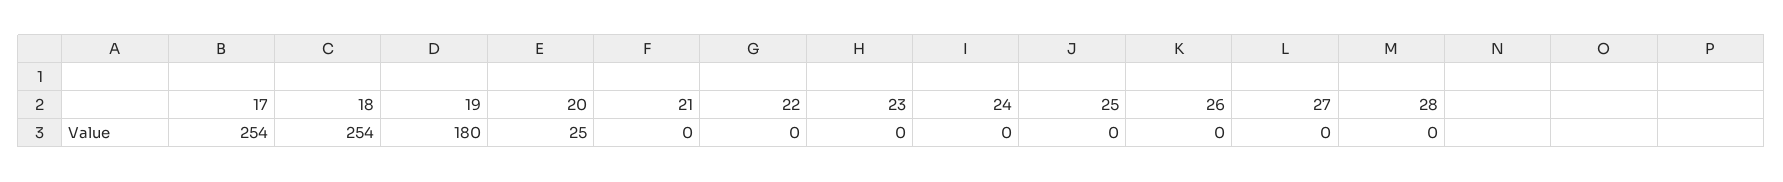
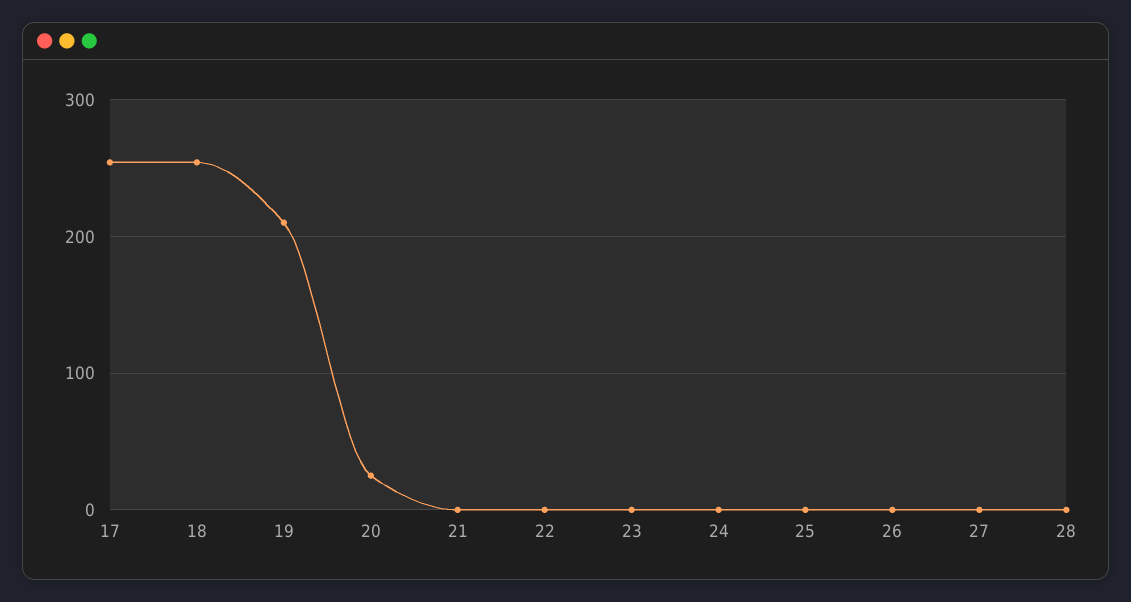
19: 180 -> 210

